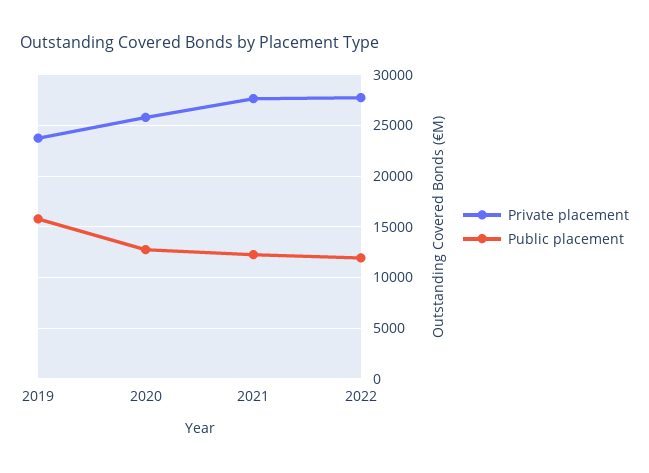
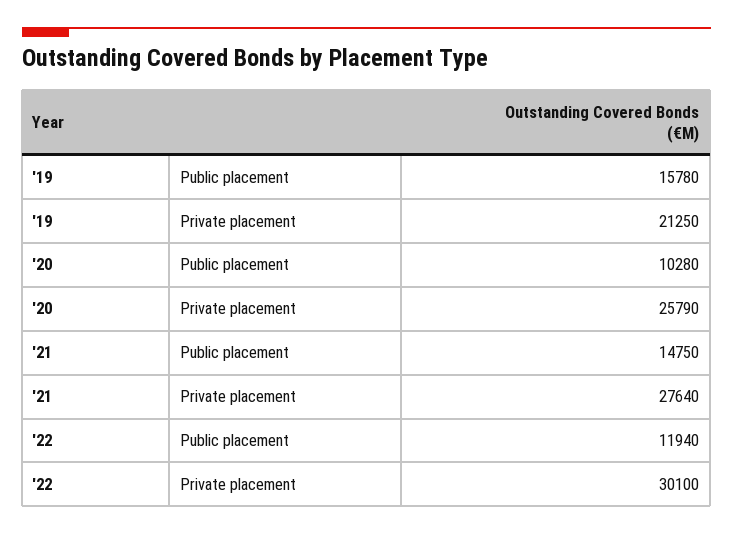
Private placement, 2019: 24000 -> 21250
Public placement, 2020: 13000 -> 10280
Public placement, 2021: 12000 -> 14750
Private placement, 2022: 28000 -> 30100

